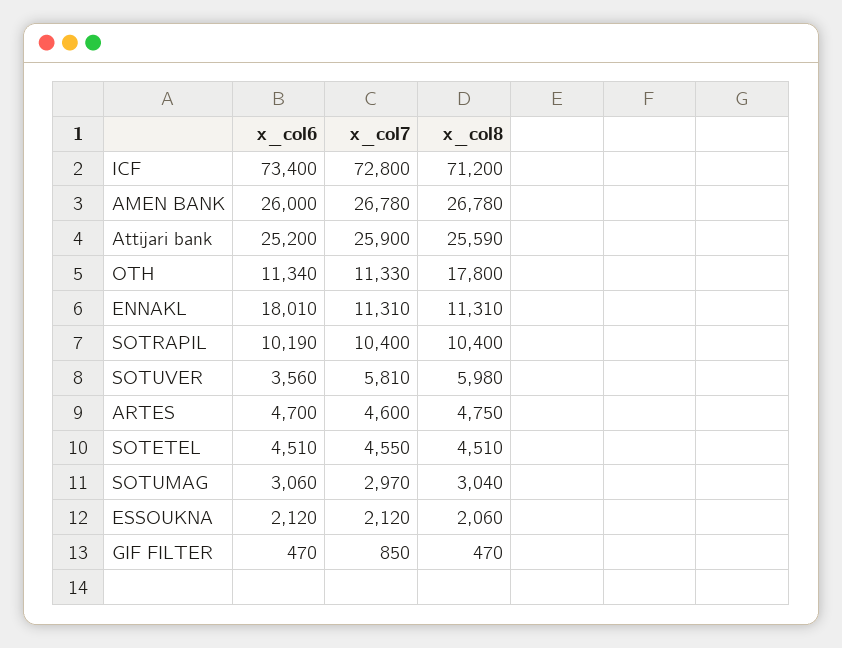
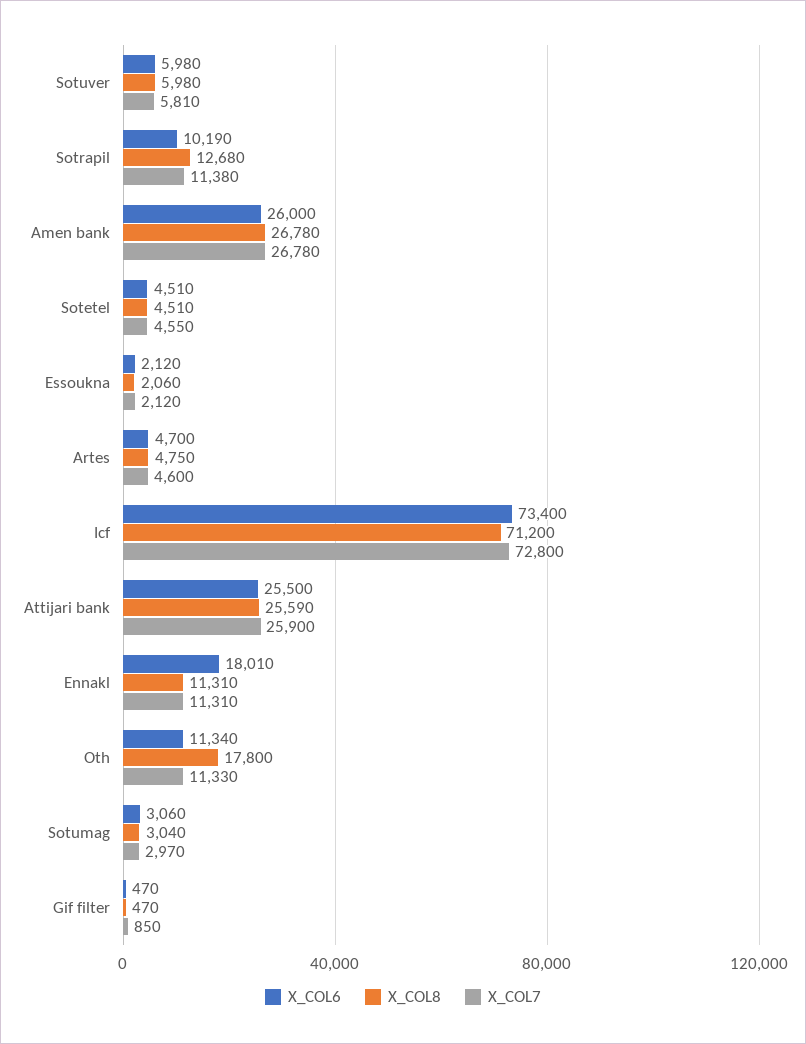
x_col6, Attijari bank: 25200 -> 25500
x_col7, SOTRAPIL: 10400 -> 11380
x_col8, SOTRAPIL: 10400 -> 12680
x_col6, SOTUVER: 3560 -> 5980

